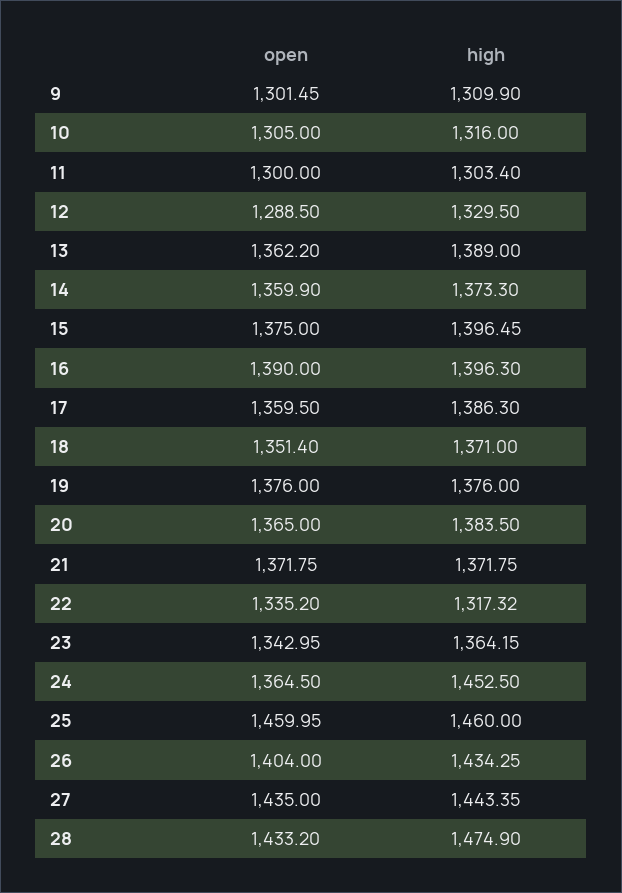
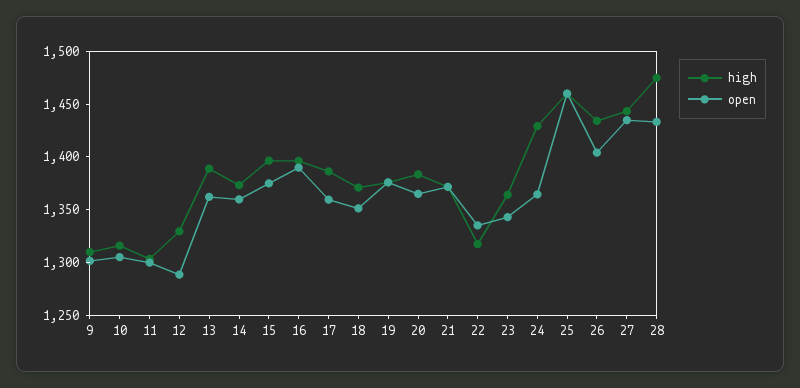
high, 24: 1452.5 -> 1430

